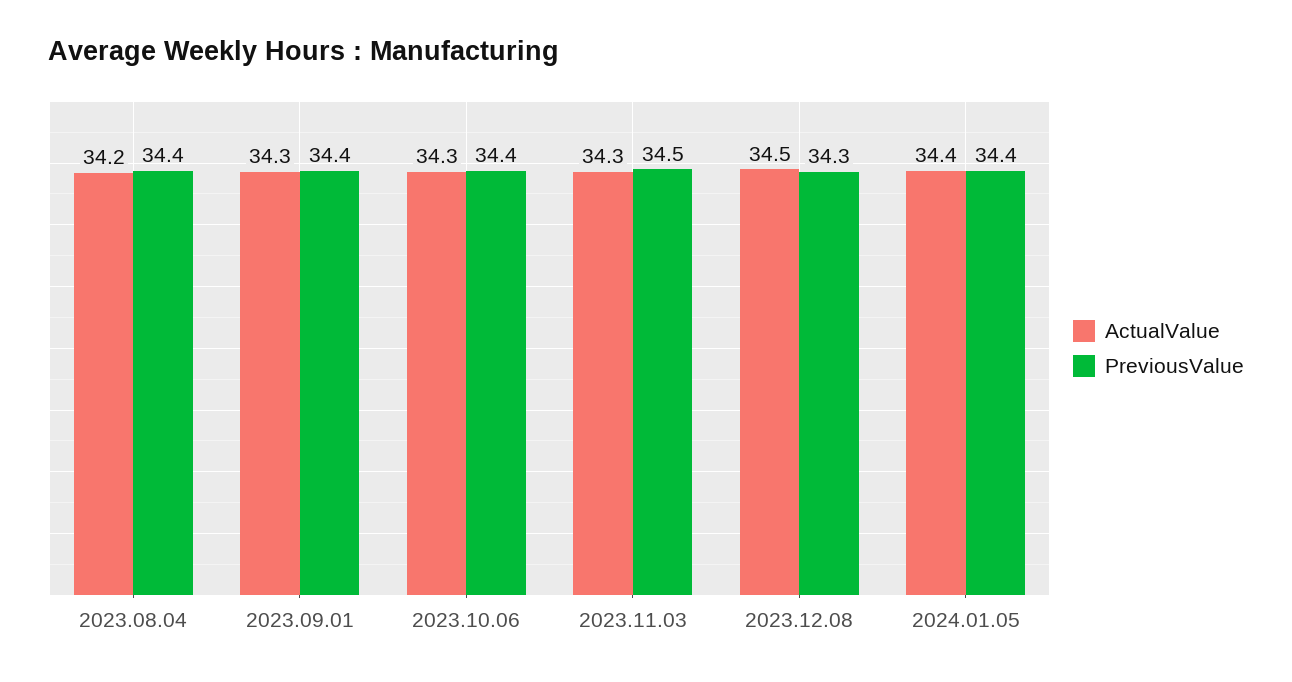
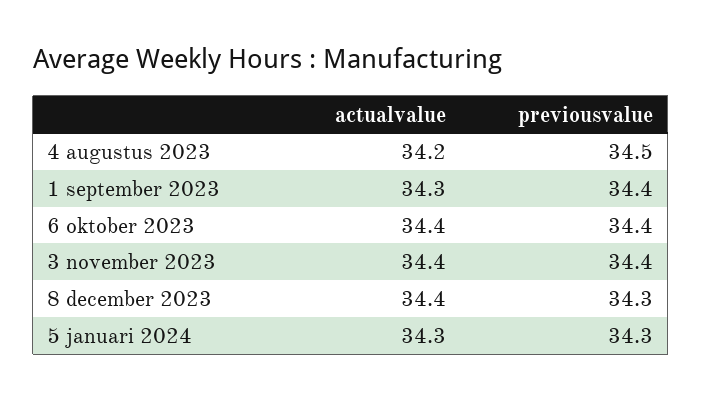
PreviousValue, 2023.08.04: 34.4 -> 34.5
ActualValue, 2023.10.06: 34.3 -> 34.4
ActualValue, 2023.11.03: 34.3 -> 34.4
PreviousValue, 2023.11.03: 34.5 -> 34.4
ActualValue, 2023.12.08: 34.5 -> 34.4
ActualValue, 2024.01.05: 34.4 -> 34.3
PreviousValue, 2024.01.05: 34.4 -> 34.3

